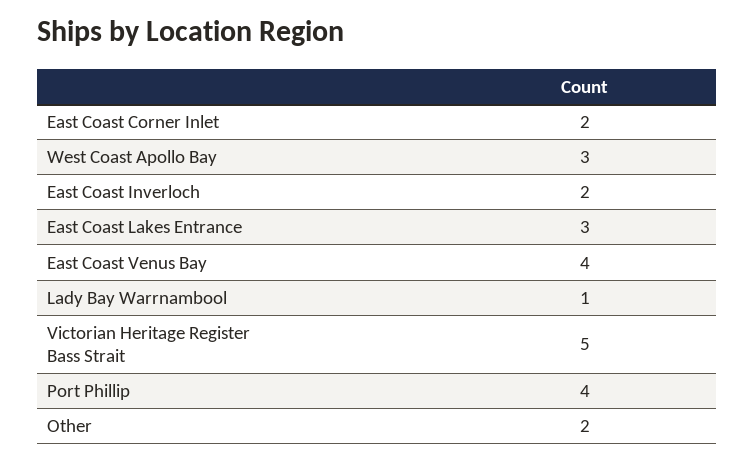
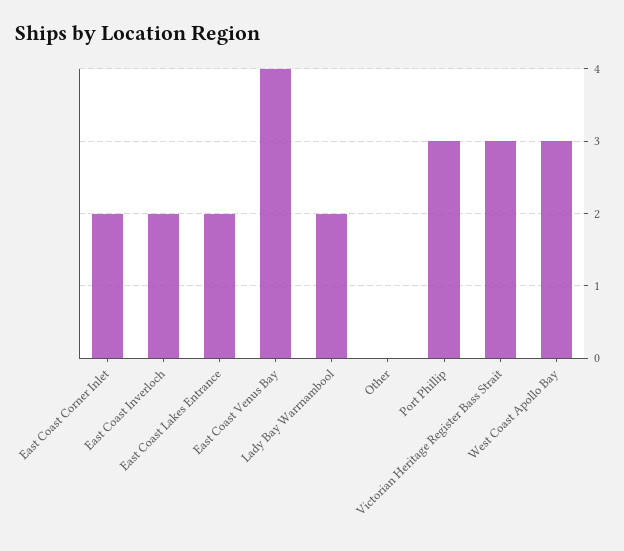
East Coast Lakes Entrance: 3 -> 2
Lady Bay Warrnambool: 1 -> 2
Victorian Heritage Register Bass Strait: 5 -> 3
Port Phillip: 4 -> 3
Other: 2 -> 0

